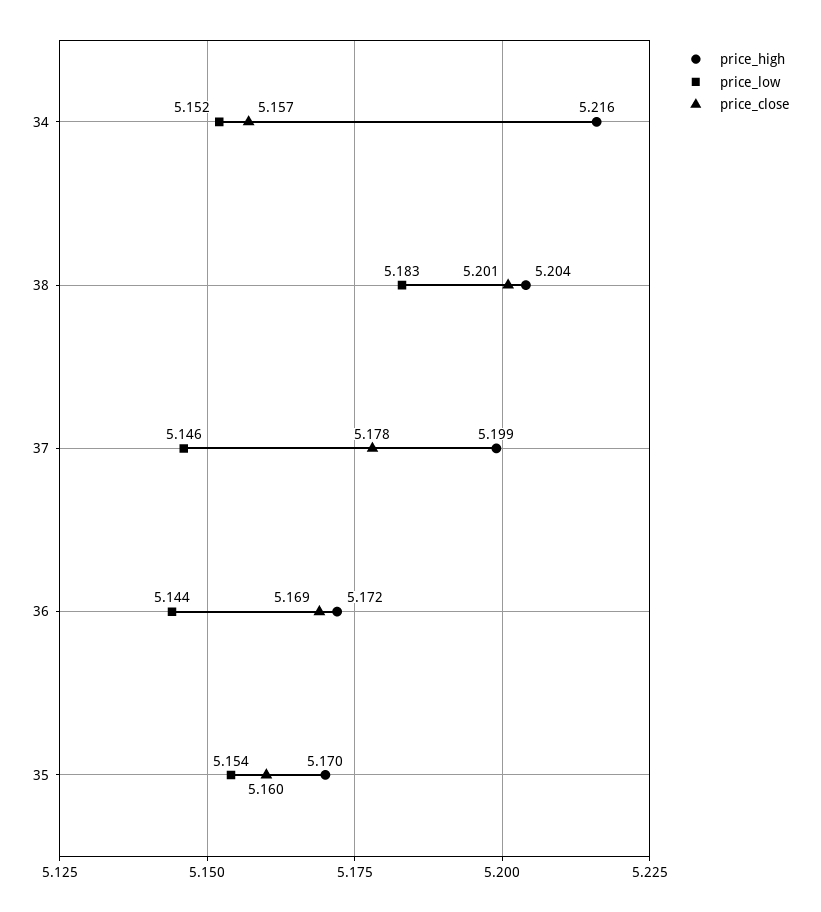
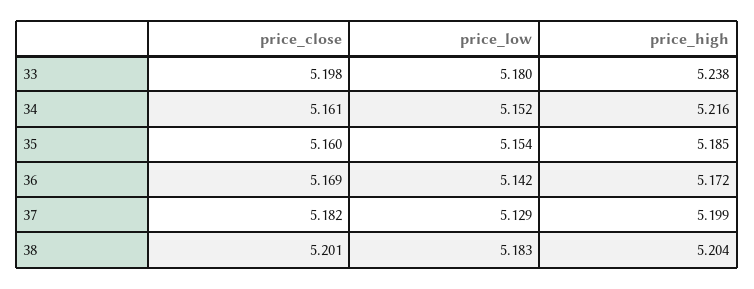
price_close, 34: 5.157 -> 5.161
price_low, 37: 5.146 -> 5.129
price_close, 37: 5.178 -> 5.182
price_low, 36: 5.144 -> 5.142
price_high, 35: 5.17 -> 5.185
price_close, 33: none -> 5.198
price_low, 33: none -> 5.18
price_high, 33: none -> 5.238

